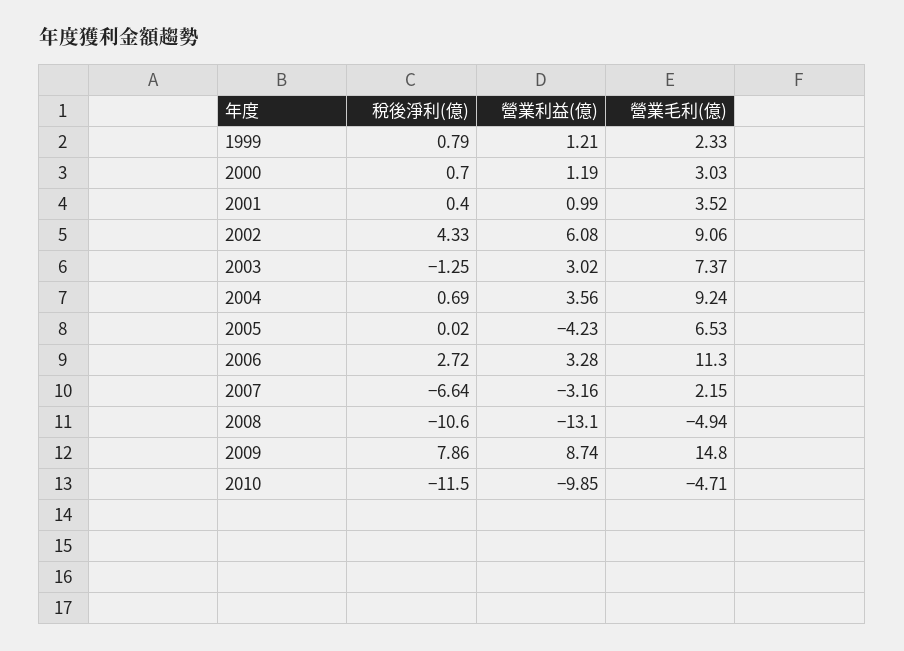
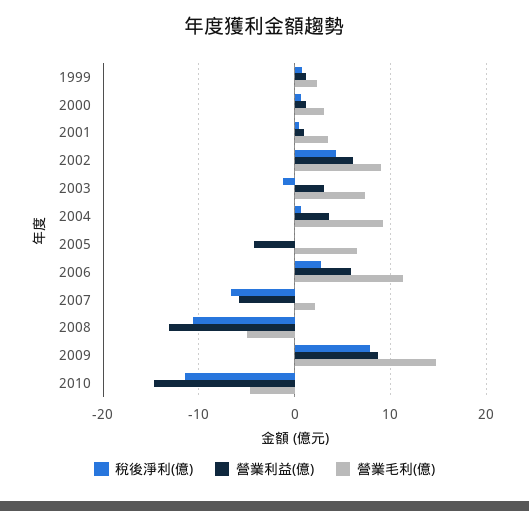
營業利益(億), 2006: 3.28 -> 6
營業利益(億), 2007: -3.16 -> -6
營業利益(億), 2010: -9.85 -> -15

